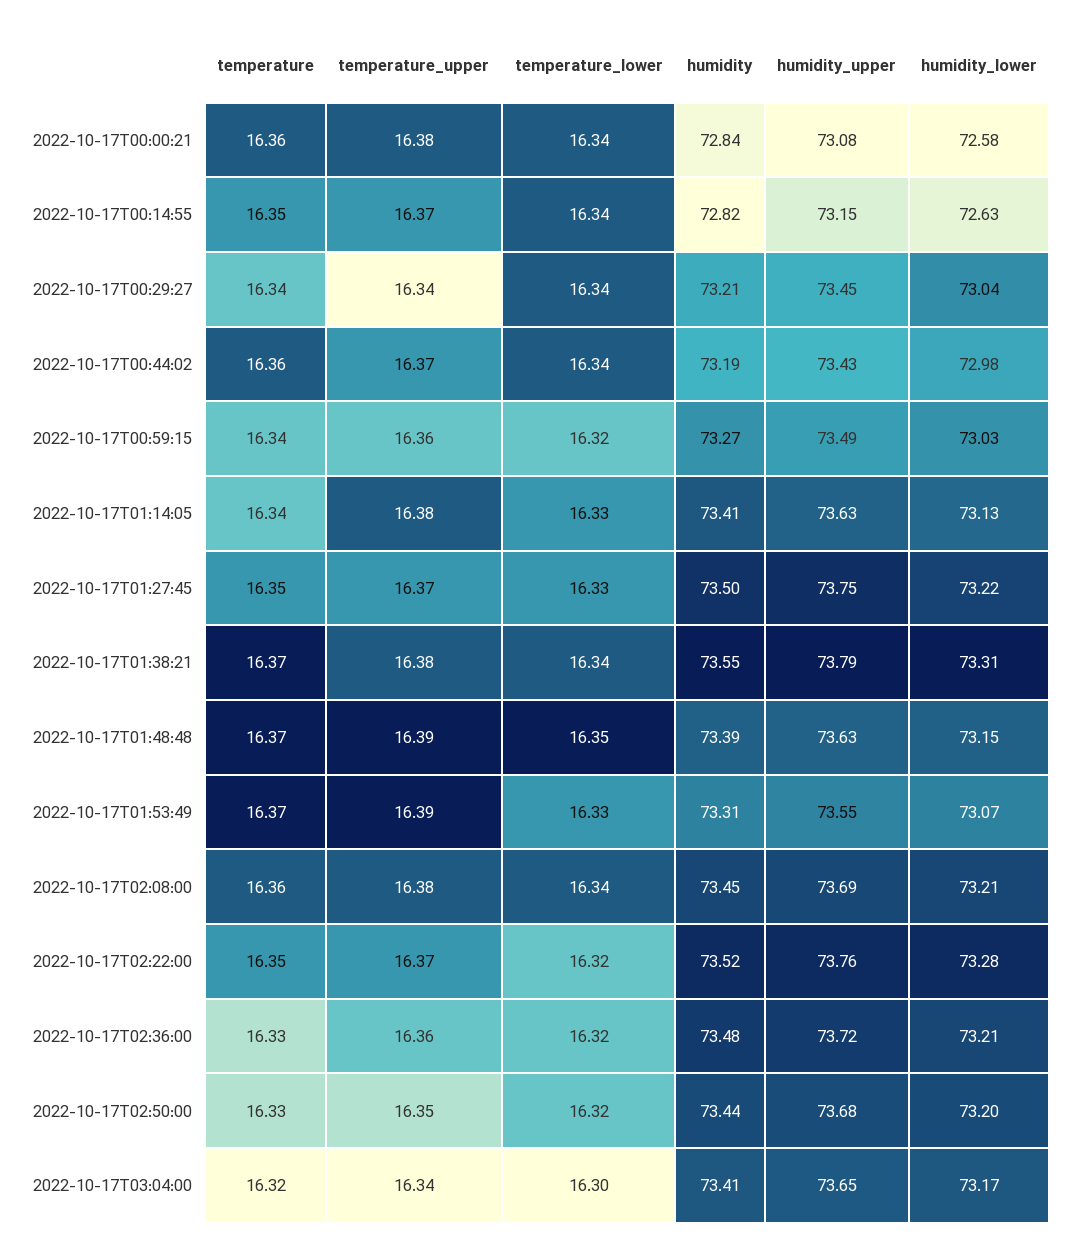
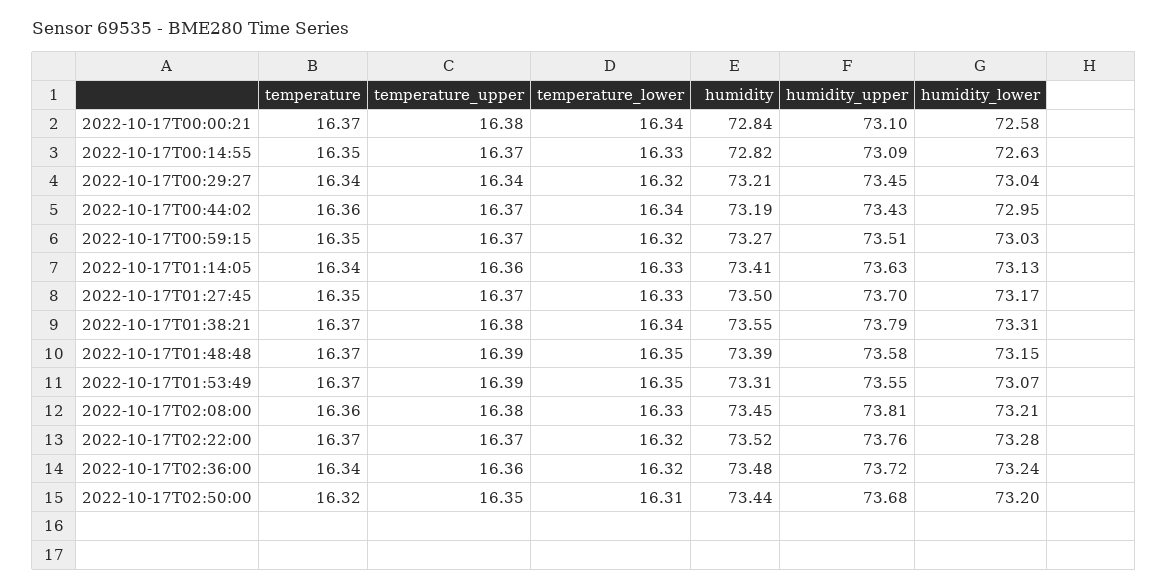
temperature, 2022-10-17T00:00:21: 16.36 -> 16.37
humidity_upper, 2022-10-17T00:00:21: 73.08 -> 73.1
temperature_lower, 2022-10-17T00:14:55: 16.34 -> 16.33
humidity_upper, 2022-10-17T00:14:55: 73.15 -> 73.09
temperature_lower, 2022-10-17T00:29:27: 16.34 -> 16.32
humidity_lower, 2022-10-17T00:44:02: 72.98 -> 72.95
temperature, 2022-10-17T00:59:15: 16.34 -> 16.35
temperature_upper, 2022-10-17T00:59:15: 16.36 -> 16.37
humidity_upper, 2022-10-17T00:59:15: 73.49 -> 73.51
temperature_upper, 2022-10-17T01:14:05: 16.38 -> 16.36
humidity_upper, 2022-10-17T01:27:45: 73.75 -> 73.7
humidity_lower, 2022-10-17T01:27:45: 73.22 -> 73.17
humidity_upper, 2022-10-17T01:48:48: 73.63 -> 73.58
temperature_lower, 2022-10-17T01:53:49: 16.33 -> 16.35
temperature_lower, 2022-10-17T02:08:00: 16.34 -> 16.33
humidity_upper, 2022-10-17T02:08:00: 73.69 -> 73.81
temperature, 2022-10-17T02:22:00: 16.35 -> 16.37
temperature, 2022-10-17T02:36:00: 16.33 -> 16.34
humidity_lower, 2022-10-17T02:36:00: 73.21 -> 73.24
temperature, 2022-10-17T02:50:00: 16.33 -> 16.32
temperature_lower, 2022-10-17T02:50:00: 16.32 -> 16.31
temperature, 2022-10-17T03:04:00: 16.32 -> none
temperature_upper, 2022-10-17T03:04:00: 16.34 -> none
temperature_lower, 2022-10-17T03:04:00: 16.3 -> none
humidity, 2022-10-17T03:04:00: 73.41 -> none
humidity_upper, 2022-10-17T03:04:00: 73.65 -> none
humidity_lower, 2022-10-17T03:04:00: 73.17 -> none

